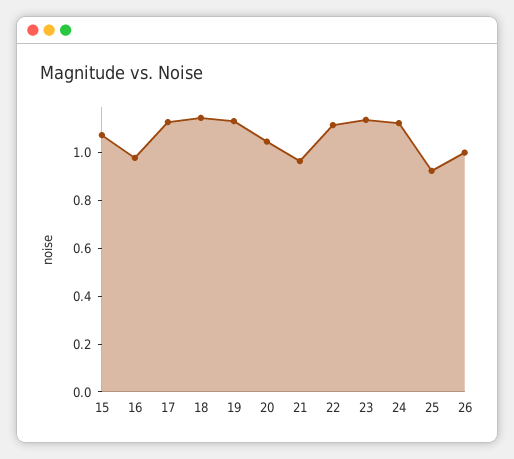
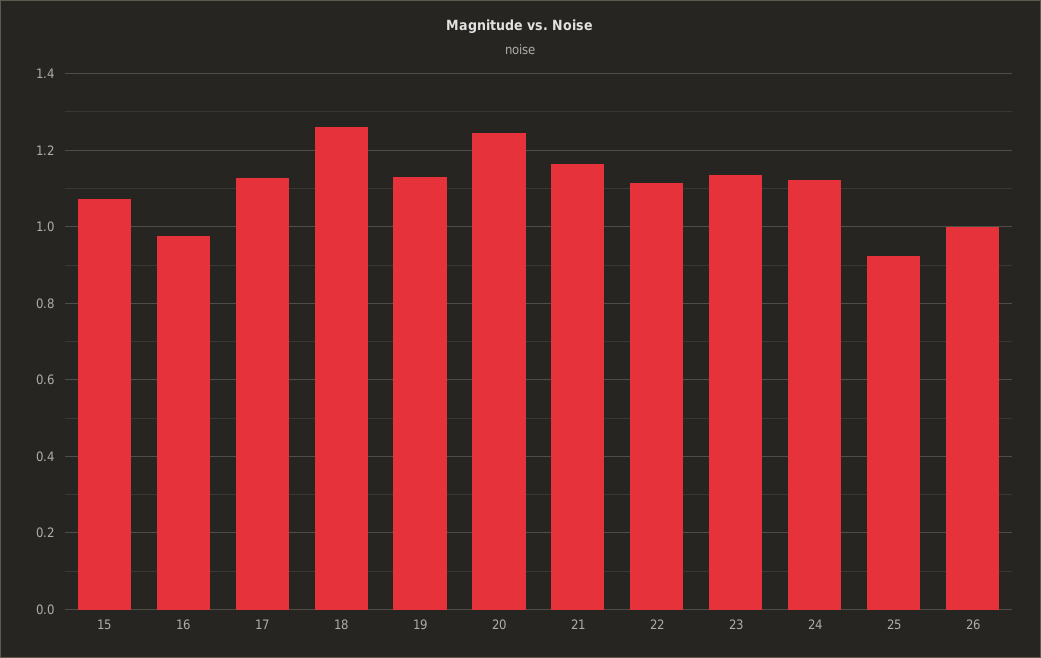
18: 1.15 -> 1.26
20: 1.05 -> 1.24
21: 0.95 -> 1.16

